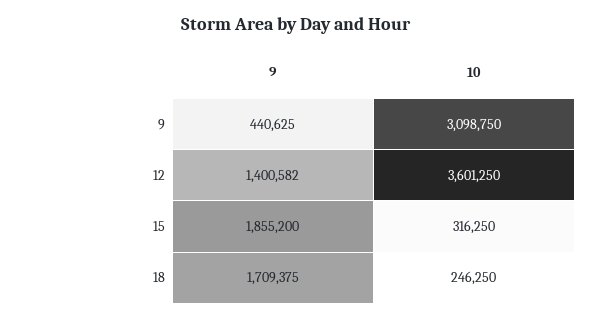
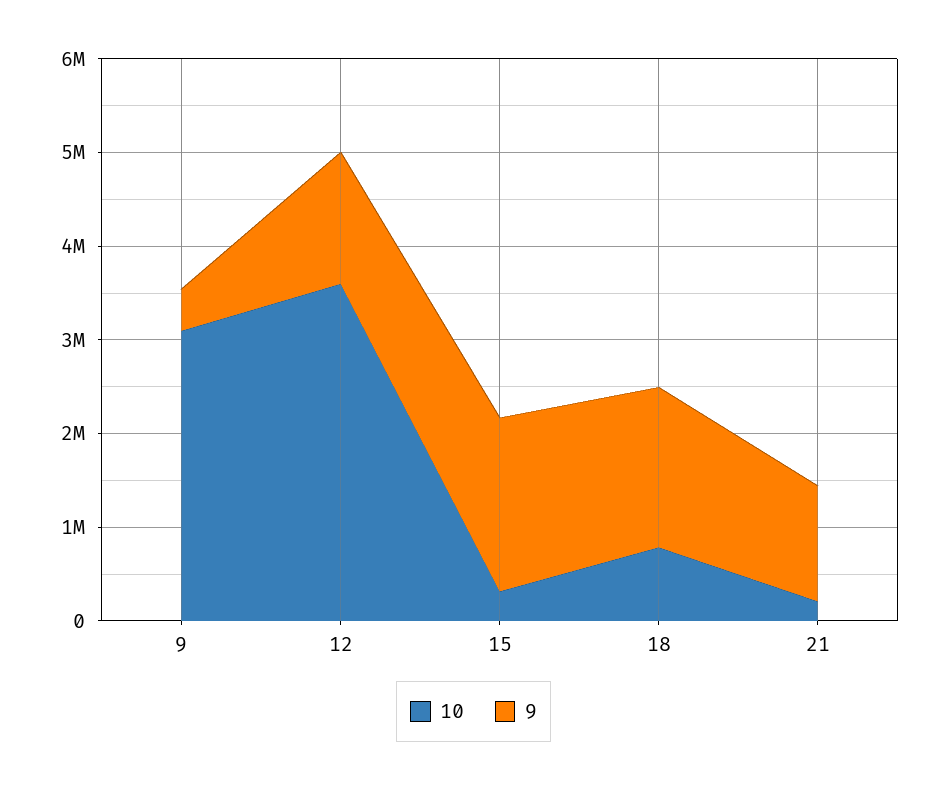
10, 18: 246250 -> 800000
10, 21: none -> 200000
9, 21: none -> 1200000

